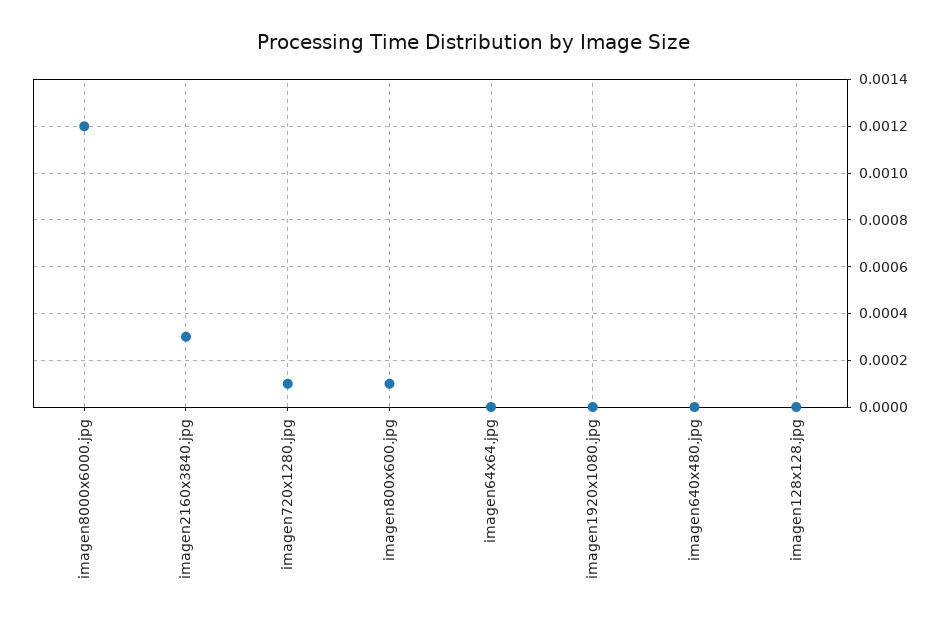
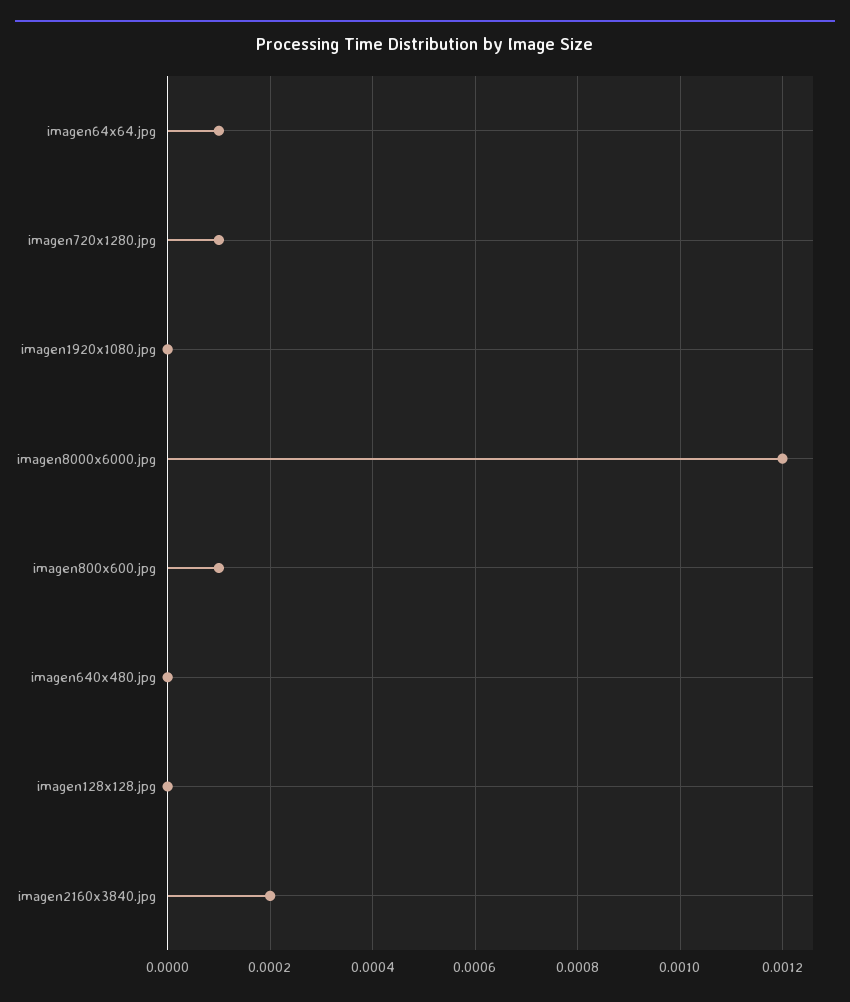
imagen2160x3840.jpg: 0.0003 -> 0.0002
imagen64x64.jpg: 0 -> 0.0001

